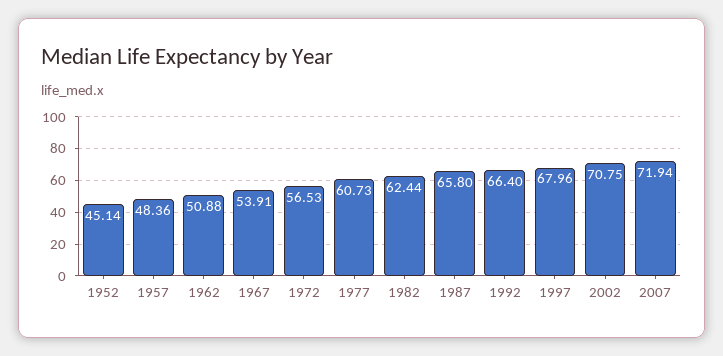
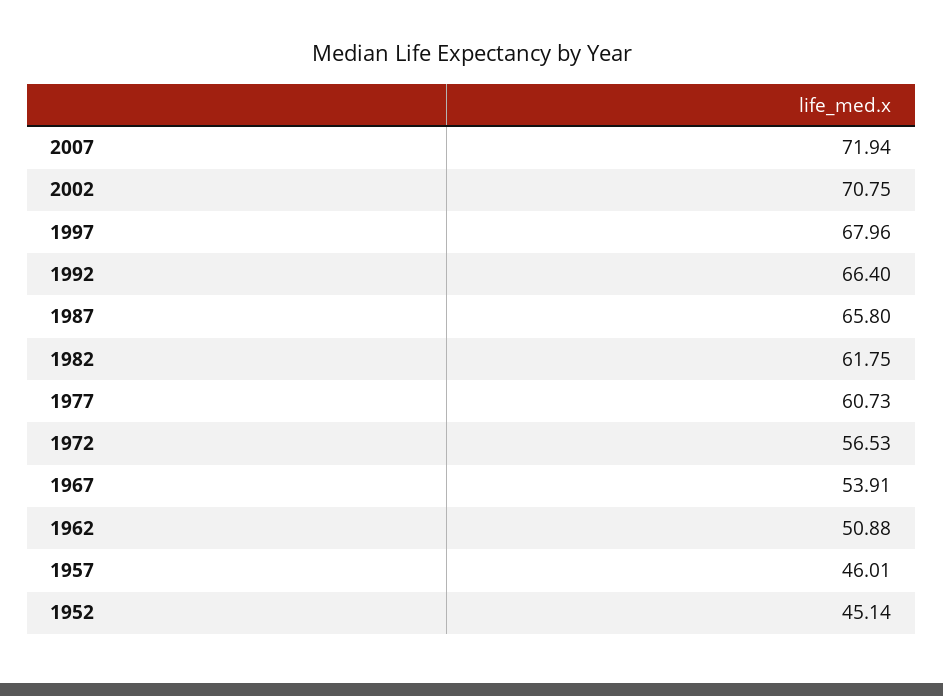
1957: 48.36 -> 46.01
1982: 62.44 -> 61.75

